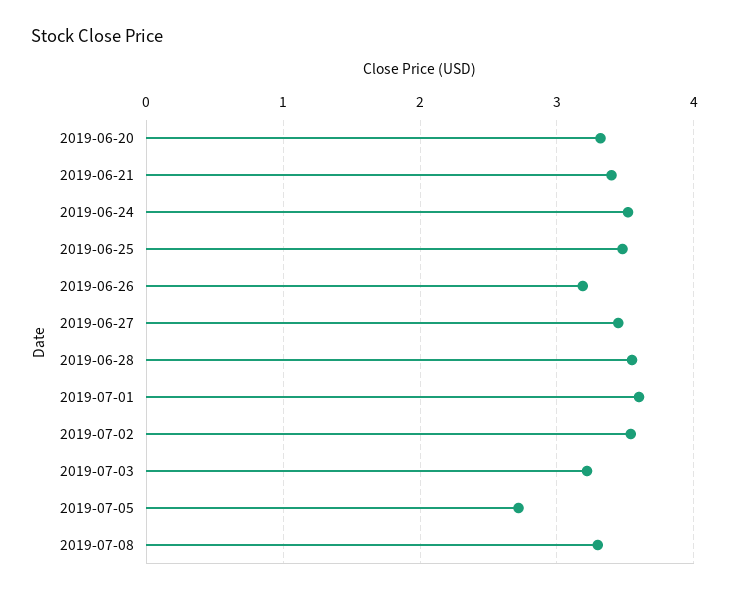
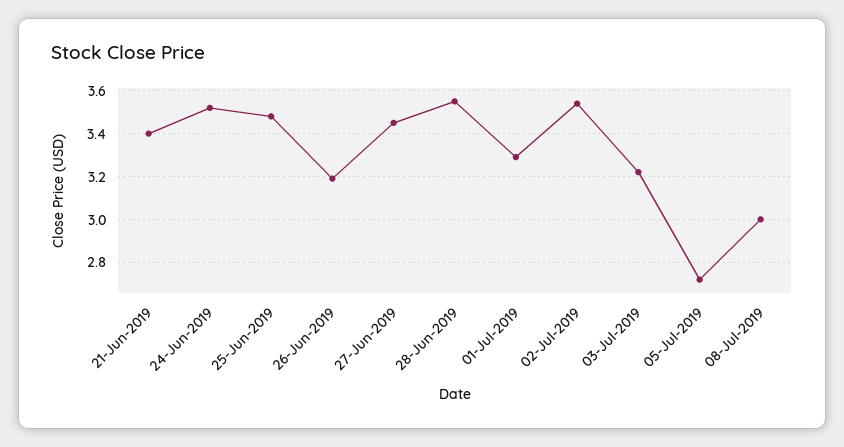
2019-06-20: 3.3 -> none
2019-07-01: 3.6 -> 3.3
2019-07-08: 3.3 -> 3

